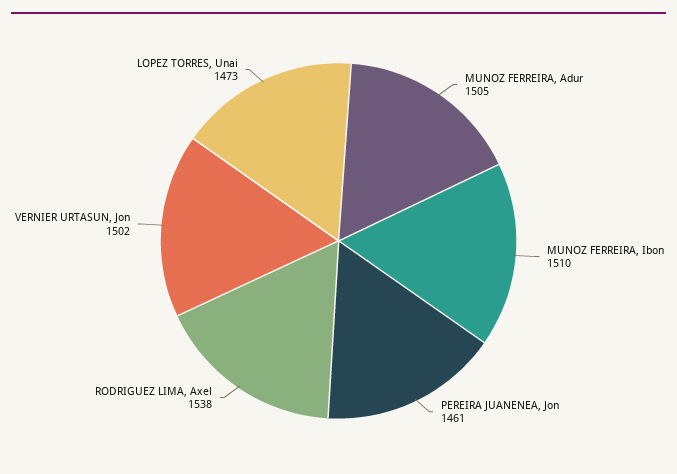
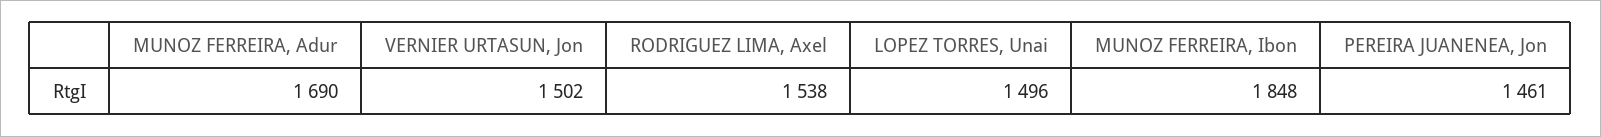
MUNOZ FERREIRA, Adur: 1505 -> 1690
MUNOZ FERREIRA, Ibon: 1510 -> 1848
LOPEZ TORRES, Unai: 1473 -> 1496

